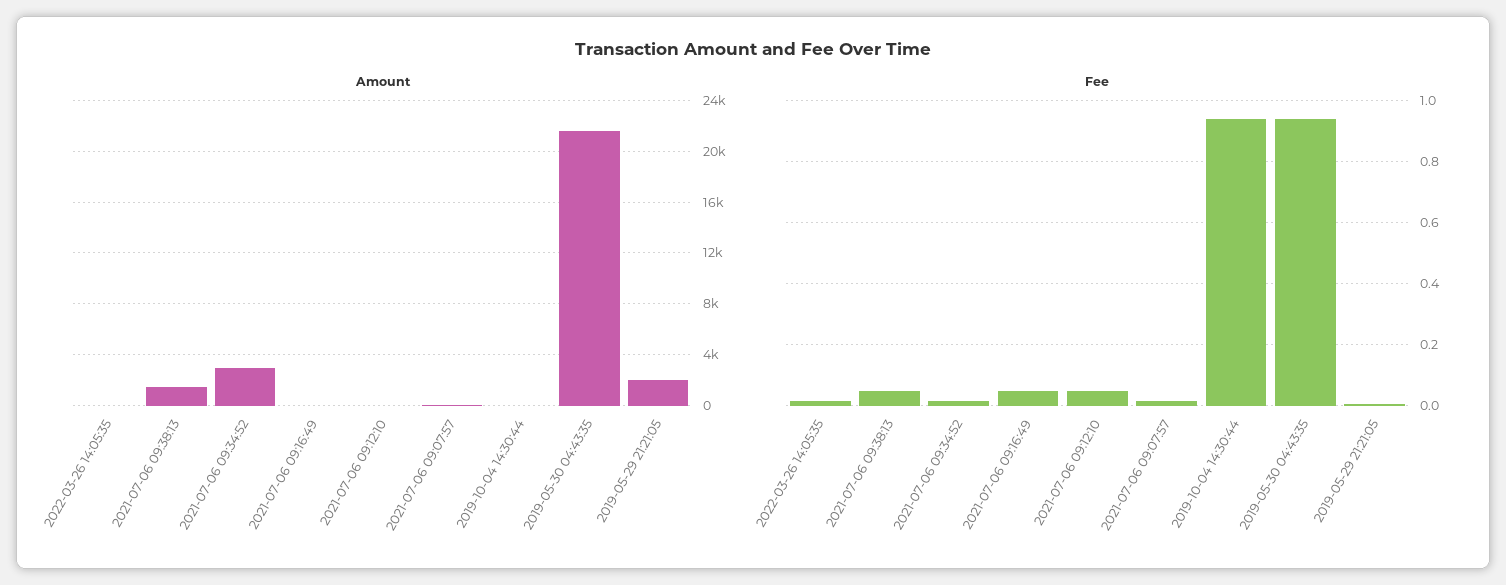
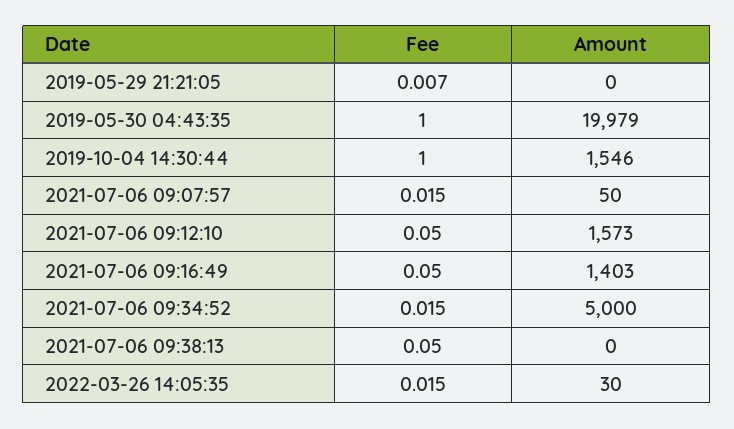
Amount, 2021-07-06 09:38:13: 1500 -> 0
Amount, 2021-07-06 09:34:52: 3000 -> 5000
Amount, 2021-07-06 09:16:49: 0 -> 1403
Amount, 2021-07-06 09:12:10: 0 -> 1573
Amount, 2019-10-04 14:30:44: 0 -> 1546
Amount, 2019-05-30 04:43:35: 21500 -> 19979
Amount, 2019-05-29 21:21:05: 2000 -> 0
Fee, 2019-10-04 14:30:44: 0.94 -> 1
Fee, 2019-05-30 04:43:35: 0.94 -> 1

